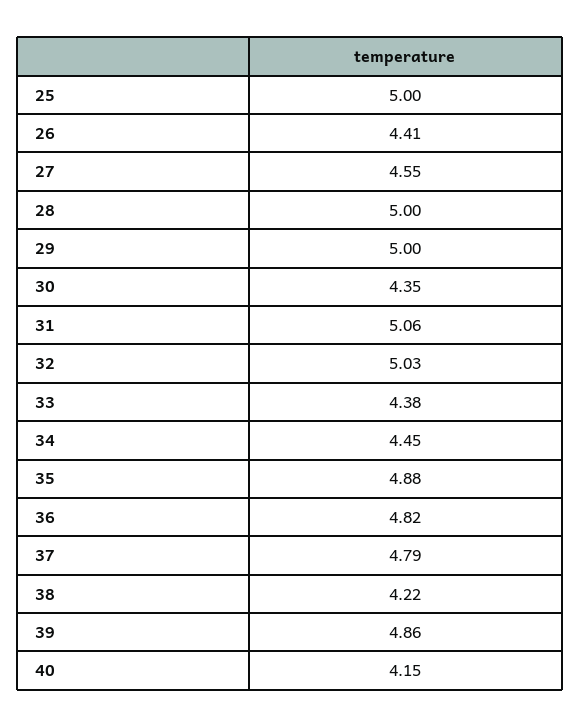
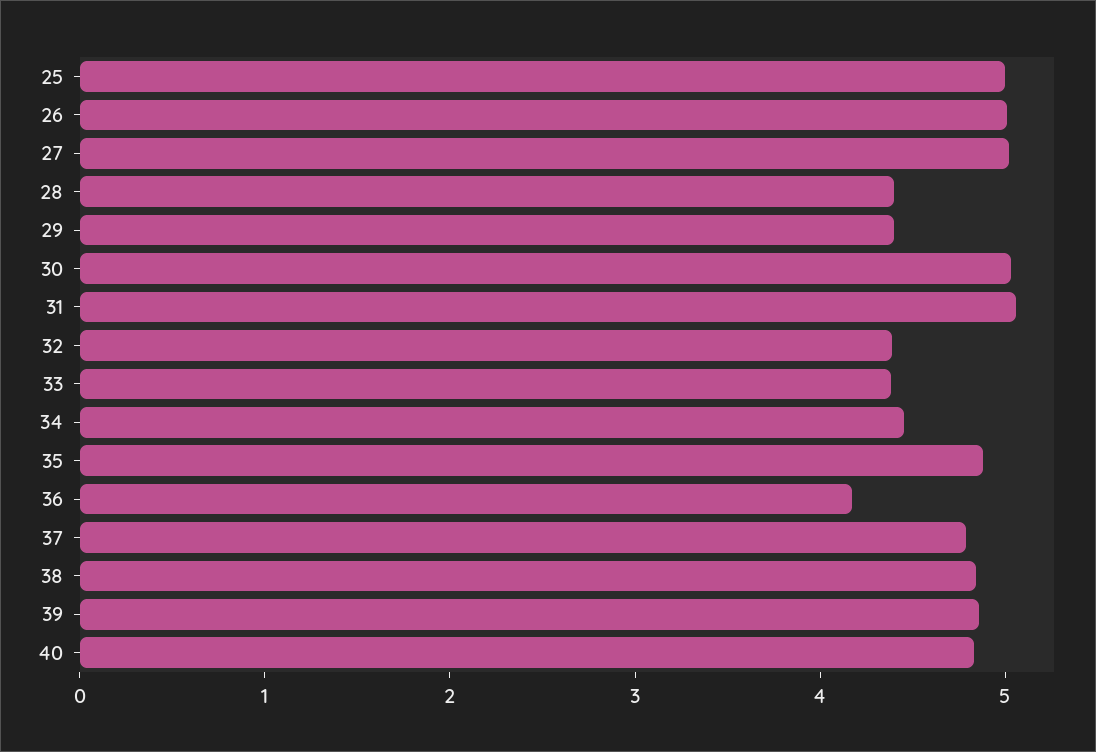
26: 4.41 -> 5
27: 4.55 -> 5
28: 5 -> 4.4
29: 5 -> 4.4
30: 4.35 -> 5
32: 5.03 -> 4.4
36: 4.82 -> 4.2
38: 4.22 -> 4.8
40: 4.15 -> 4.8

